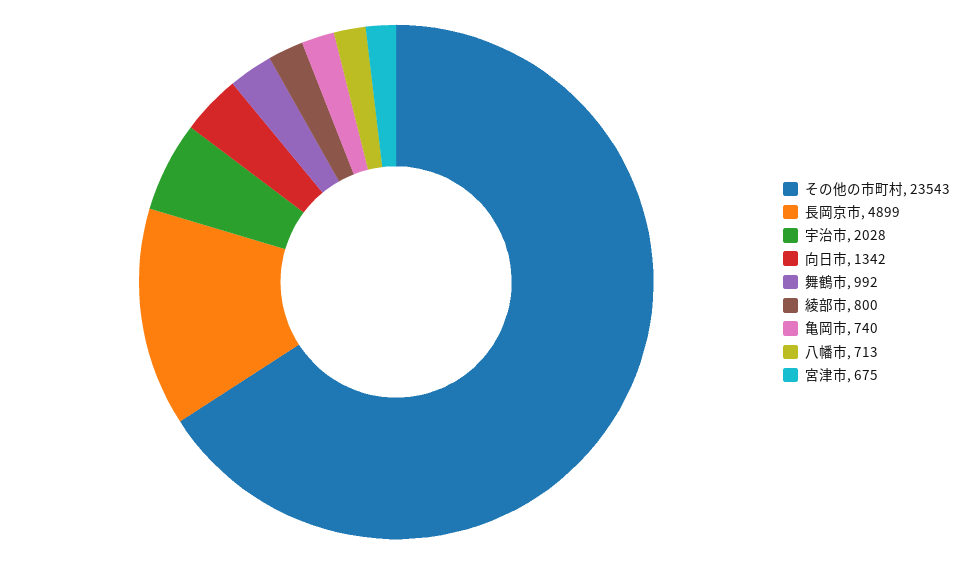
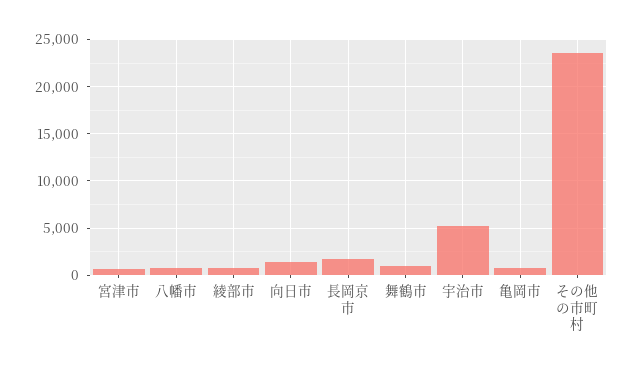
長岡京市: 4899 -> 2000
宇治市: 2028 -> 5000

